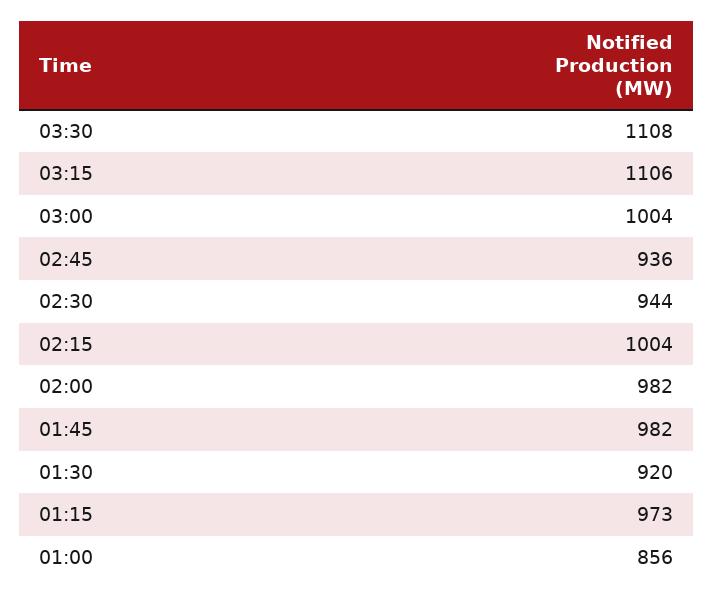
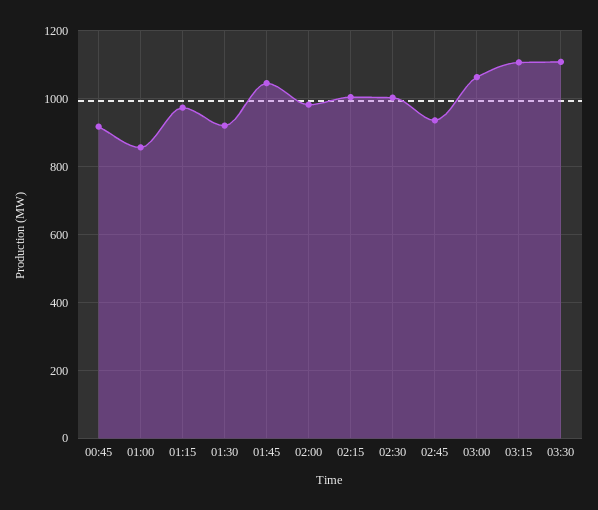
03:00: 1004 -> 1060
02:30: 944 -> 1000
01:45: 982 -> 1040
00:45: none -> 920

